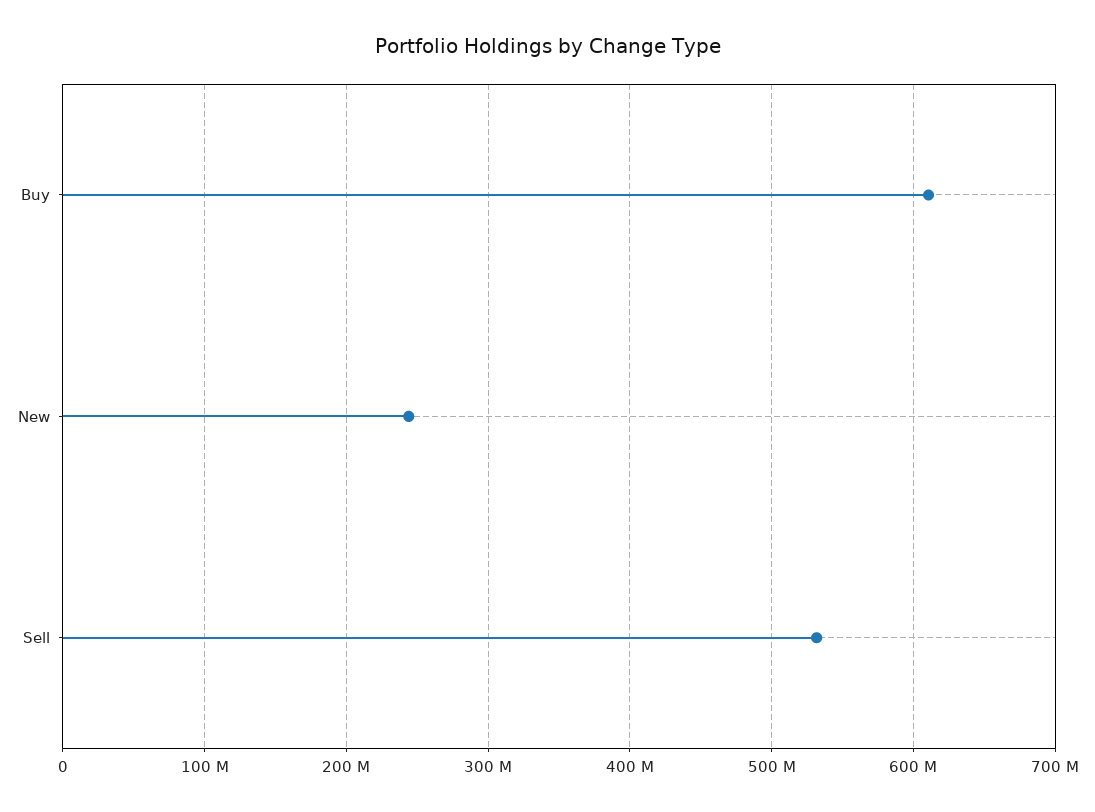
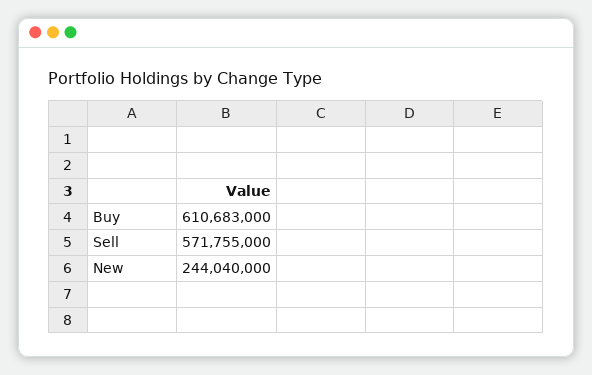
Sell: 530000000 -> 571755000

